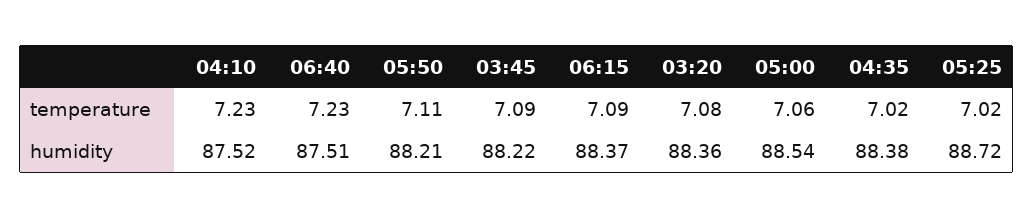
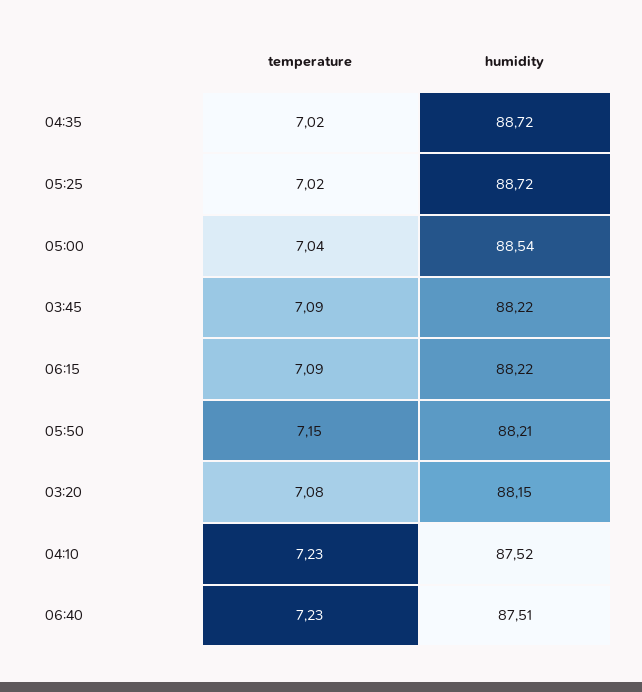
05:50, temperature: 7.11 -> 7.15
05:00, temperature: 7.06 -> 7.04
06:15, humidity: 88.37 -> 88.22
03:20, humidity: 88.36 -> 88.15
04:35, humidity: 88.38 -> 88.72

